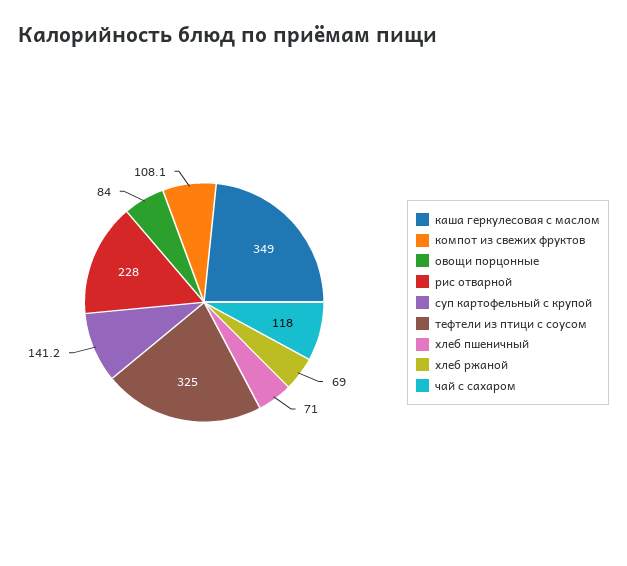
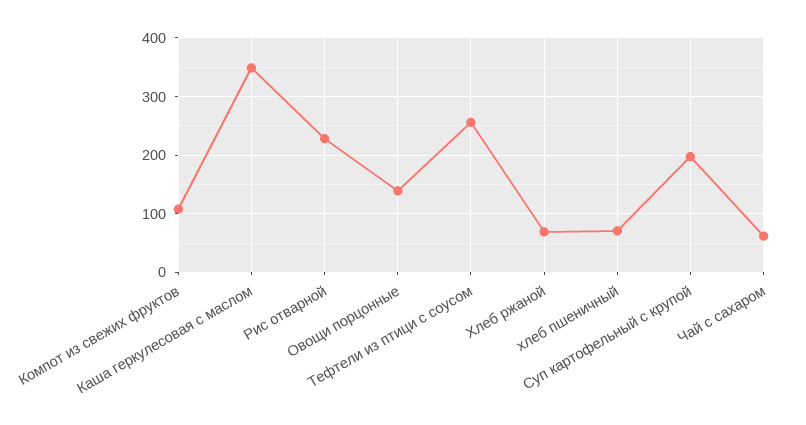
овощи порцонные: 84 -> 140
суп картофельный с крупой: 141.2 -> 200
тефтели из птици с соусом: 325 -> 260
чай с сахаром: 118 -> 60

